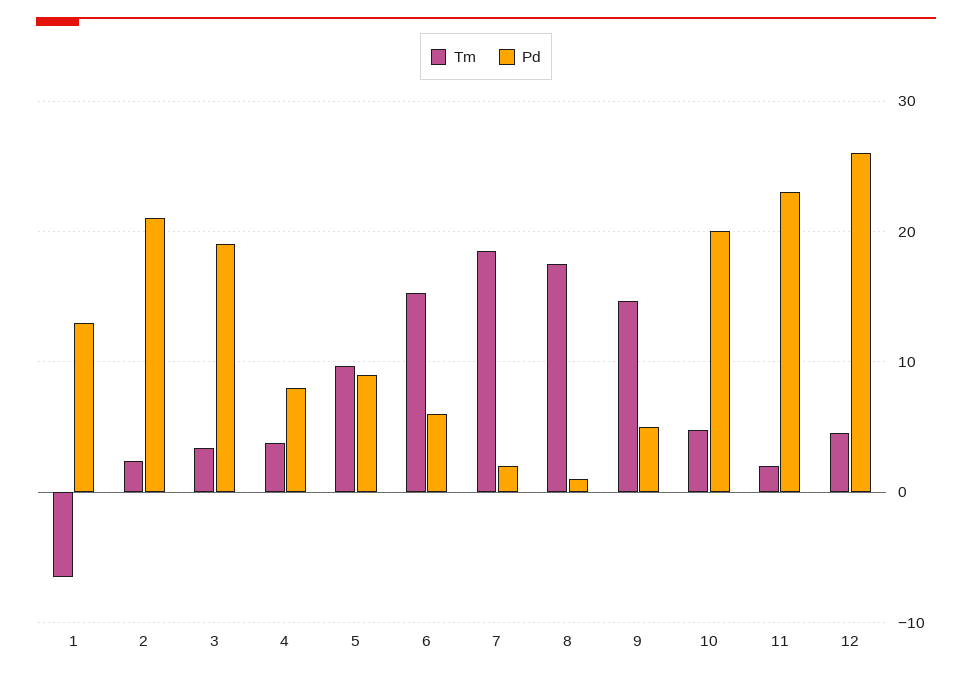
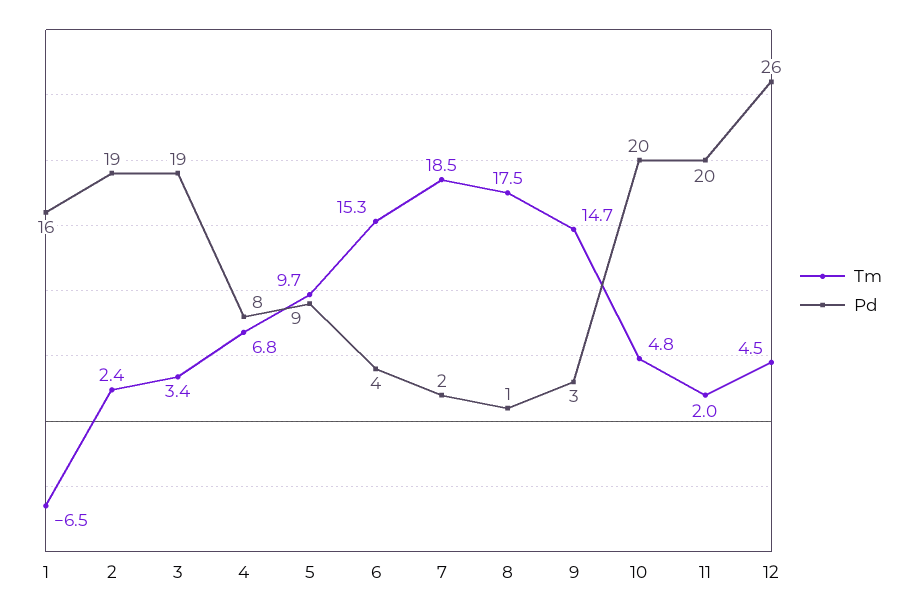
Pd, 1: 13 -> 16
Pd, 2: 21 -> 19
Tm, 4: 4 -> 6.8
Pd, 6: 6 -> 4
Pd, 9: 5 -> 3
Pd, 11: 23 -> 20

